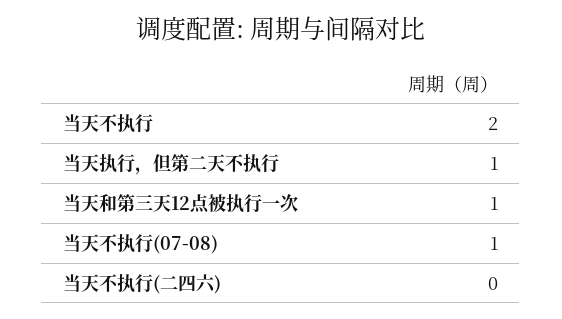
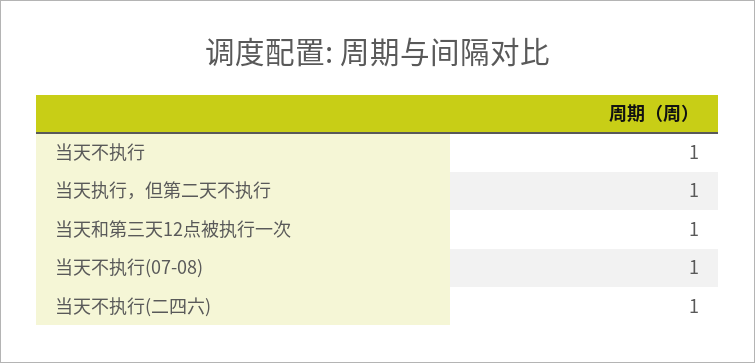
当天不执行: 2 -> 1
当天不执行(二四六): 0 -> 1

